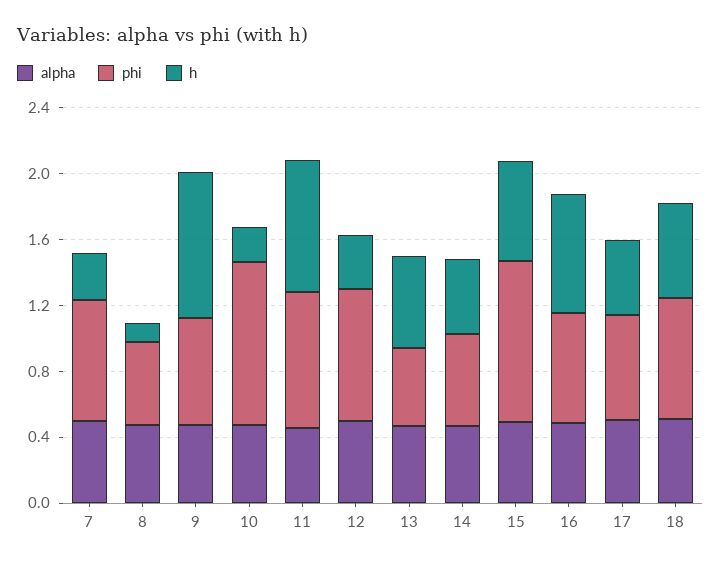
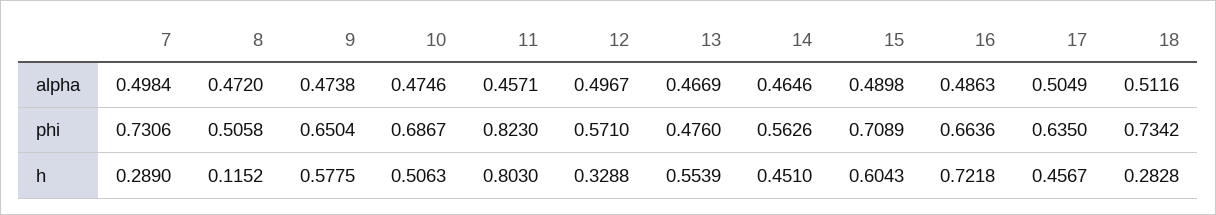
h, 9: 0.9 -> 0.5775
phi, 10: 1 -> 0.6867
h, 10: 0.2 -> 0.5063
phi, 12: 0.8 -> 0.571
phi, 15: 1 -> 0.7089
h, 18: 0.6 -> 0.2828

